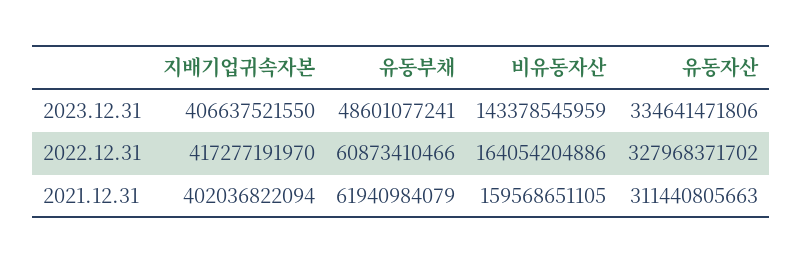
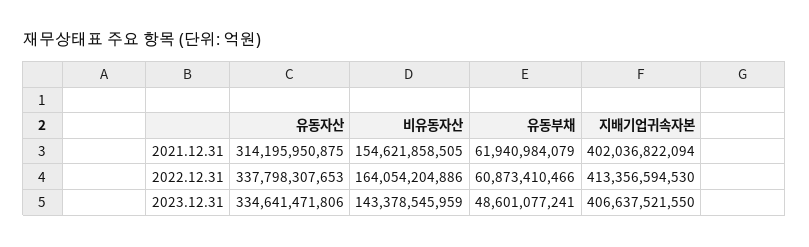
지배기업귀속자본, 2022.12.31: 417277191970 -> 413356594530
유동자산, 2022.12.31: 327968371702 -> 337798307653
비유동자산, 2021.12.31: 159568651105 -> 154621858505
유동자산, 2021.12.31: 311440805663 -> 314195950875

